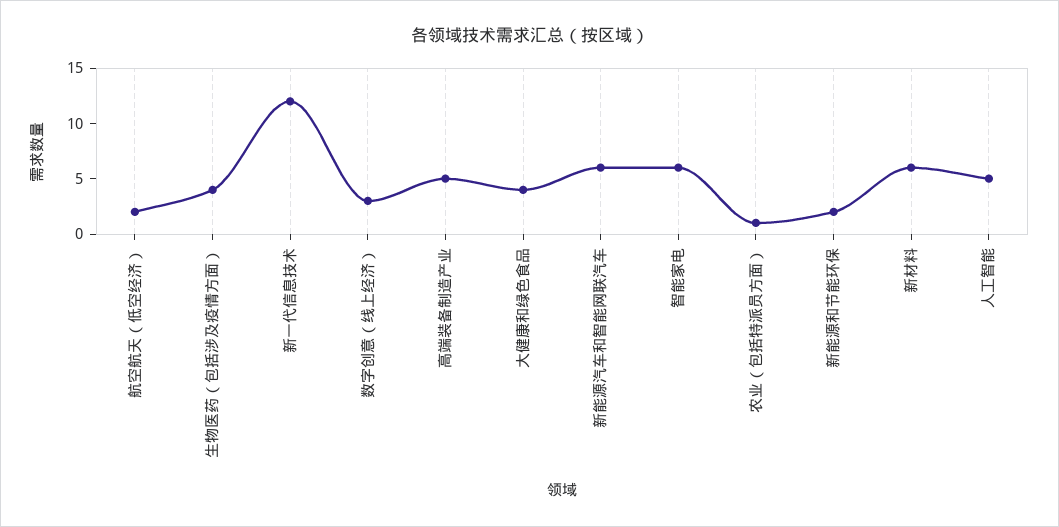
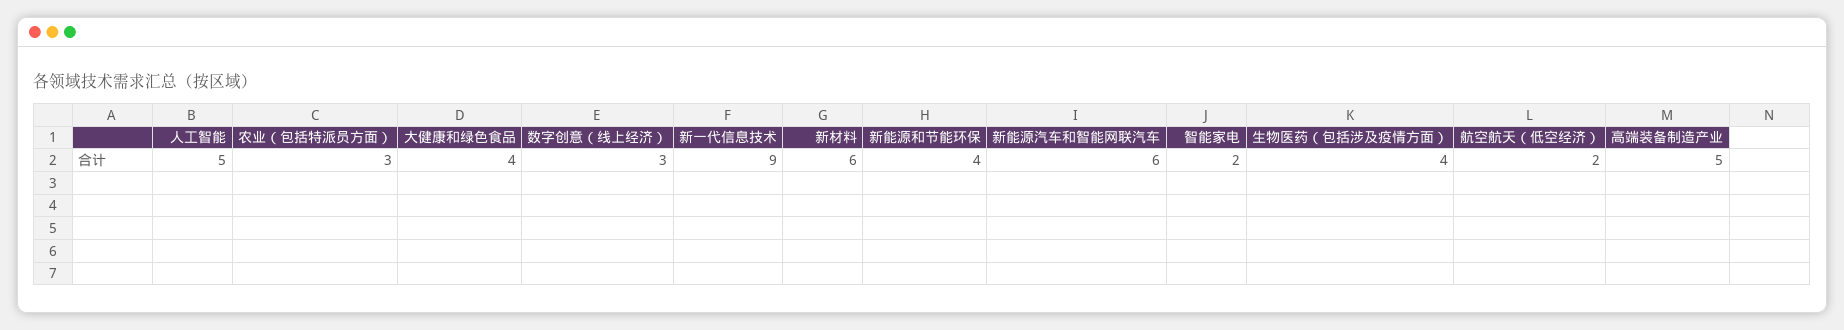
新一代信息技术: 12 -> 9
智能家电: 6 -> 2
农业（包括特派员方面）: 1 -> 3
新能源和节能环保: 2 -> 4

